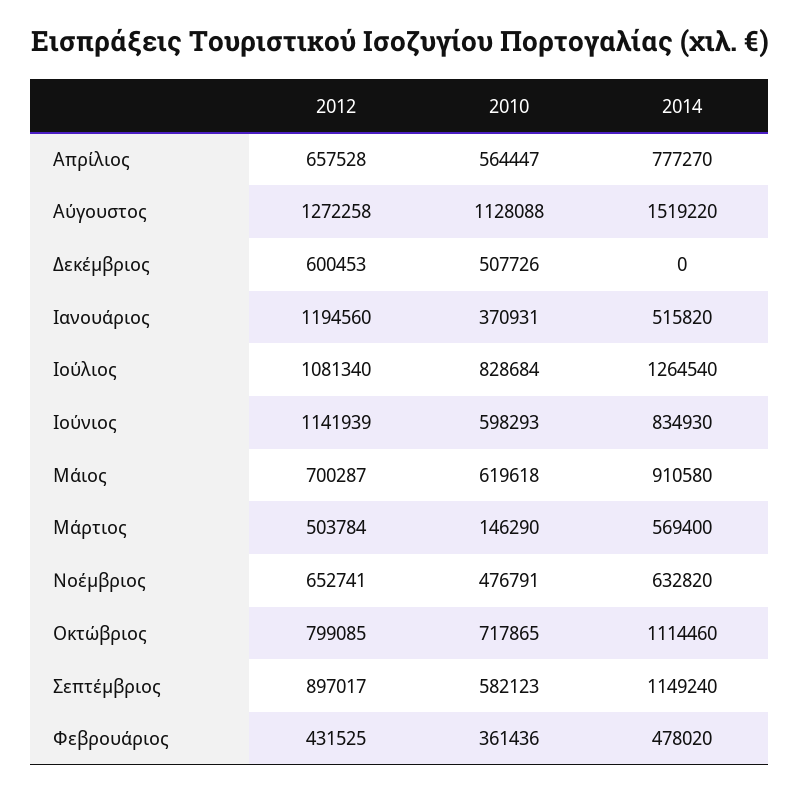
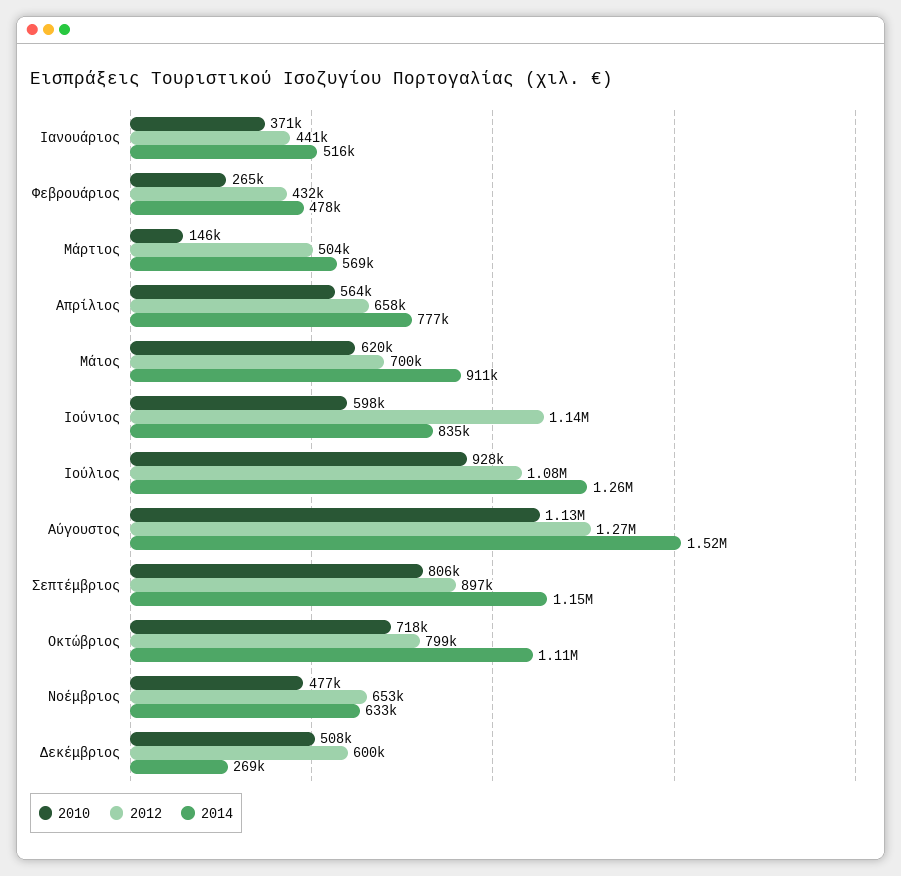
2014, Δεκέμβριος: 0 -> 269000
2012, Ιανουάριος: 1194560 -> 441000
2010, Ιούλιος: 828684 -> 928000
2010, Σεπτέμβριος: 582123 -> 806000
2010, Φεβρουάριος: 361436 -> 265000

